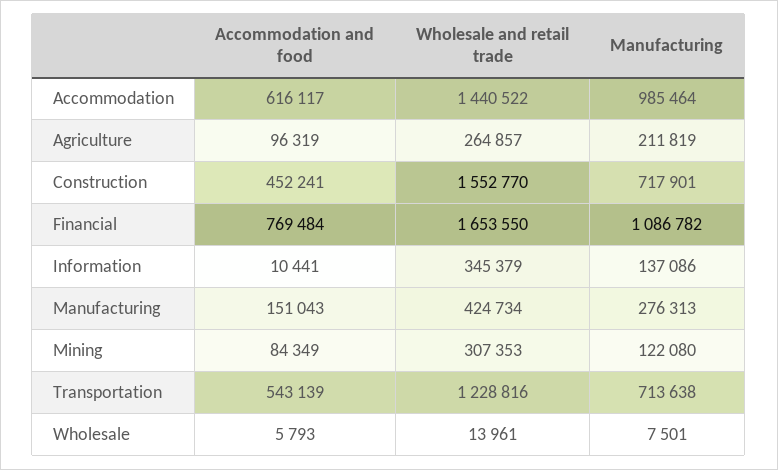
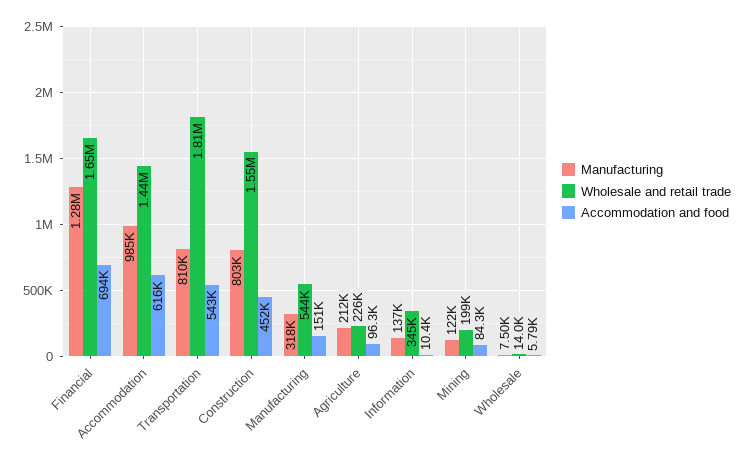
Wholesale and retail trade, Agriculture: 264857 -> 226000
Manufacturing, Construction: 717901 -> 803000
Accommodation and food, Financial: 769484 -> 694000
Manufacturing, Financial: 1086782 -> 1280000
Wholesale and retail trade, Manufacturing: 424734 -> 544000
Manufacturing, Manufacturing: 276313 -> 318000
Wholesale and retail trade, Mining: 307353 -> 199000
Wholesale and retail trade, Transportation: 1228816 -> 1810000
Manufacturing, Transportation: 713638 -> 810000

